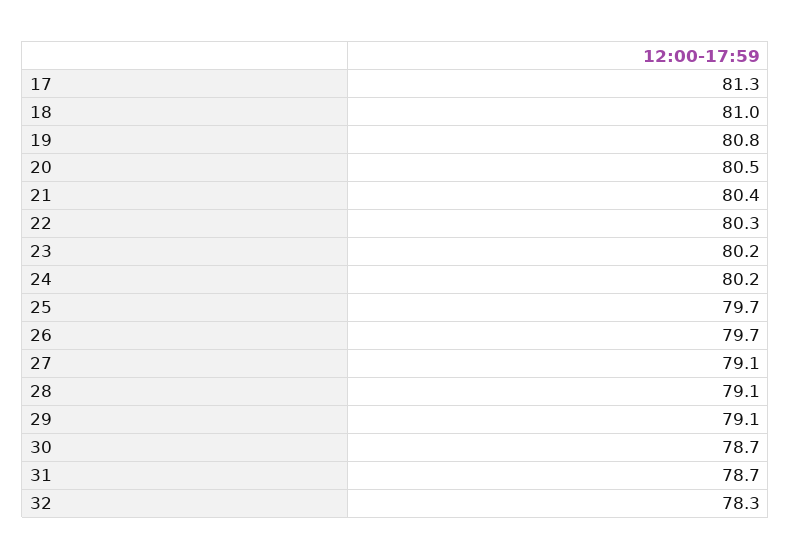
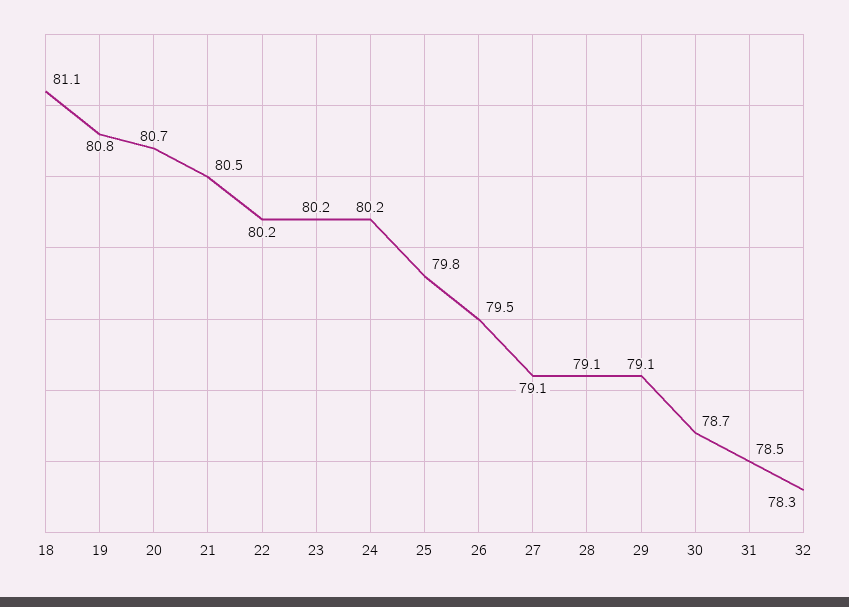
17: 81.3 -> none
18: 81 -> 81.1
20: 80.5 -> 80.7
21: 80.4 -> 80.5
22: 80.3 -> 80.2
25: 79.7 -> 79.8
26: 79.7 -> 79.5
31: 78.7 -> 78.5

